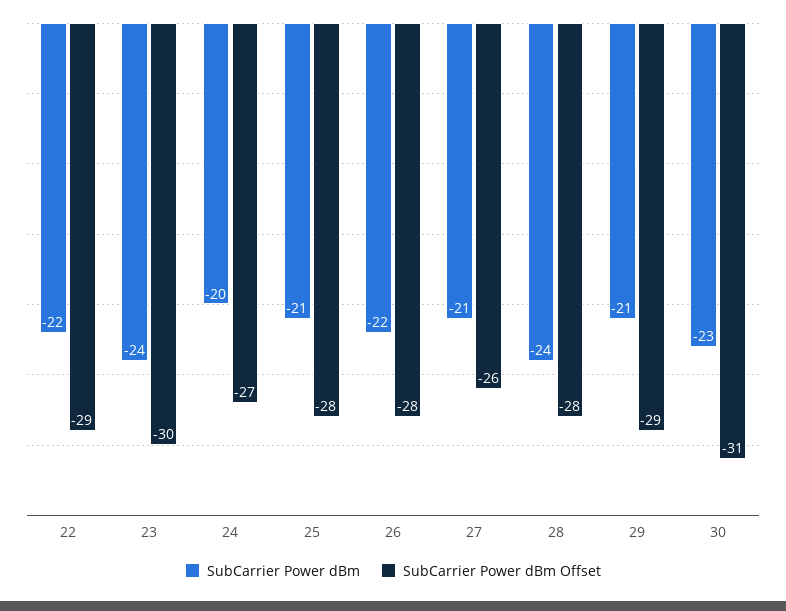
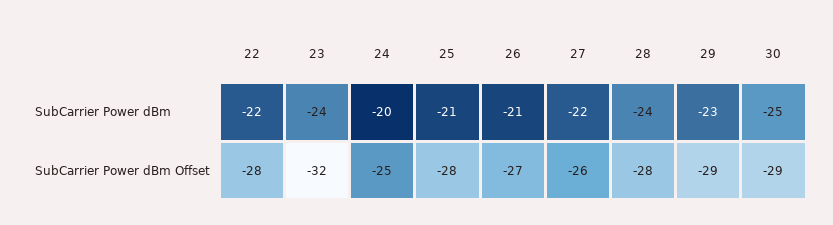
SubCarrier Power dBm Offset, 22: -29 -> -28
SubCarrier Power dBm Offset, 23: -30 -> -32
SubCarrier Power dBm Offset, 24: -27 -> -25
SubCarrier Power dBm, 26: -22 -> -21
SubCarrier Power dBm Offset, 26: -28 -> -27
SubCarrier Power dBm, 27: -21 -> -22
SubCarrier Power dBm, 29: -21 -> -23
SubCarrier Power dBm, 30: -23 -> -25
SubCarrier Power dBm Offset, 30: -31 -> -29

